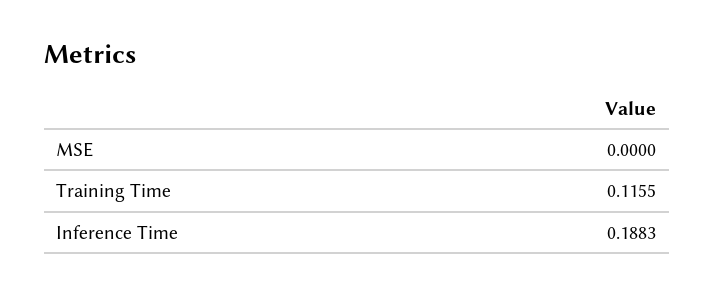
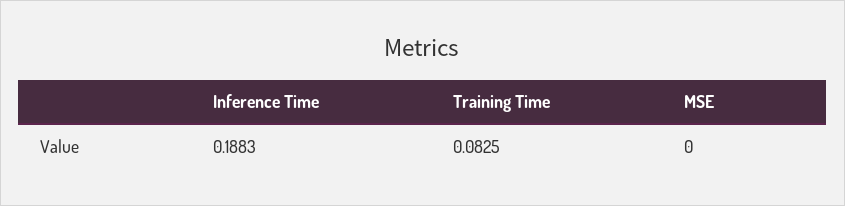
Training Time: 0.1155 -> 0.0825

